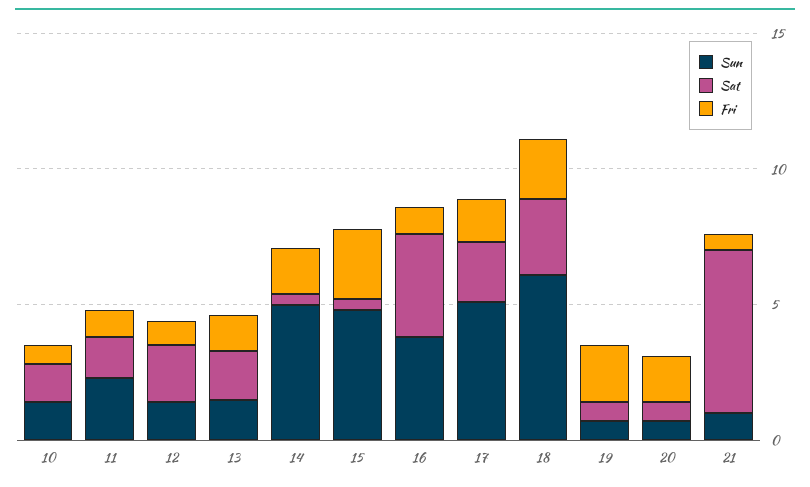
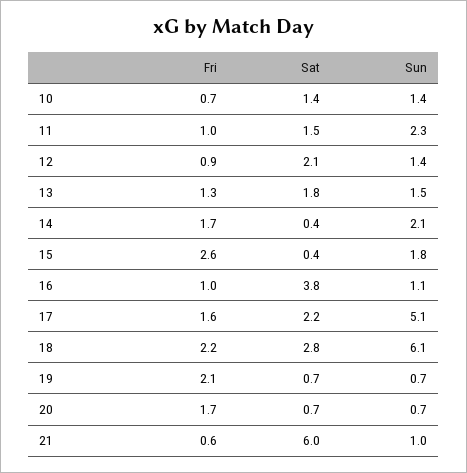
Sun, 14: 5 -> 2.1
Sun, 15: 5 -> 1.8
Sun, 16: 4 -> 1.1

